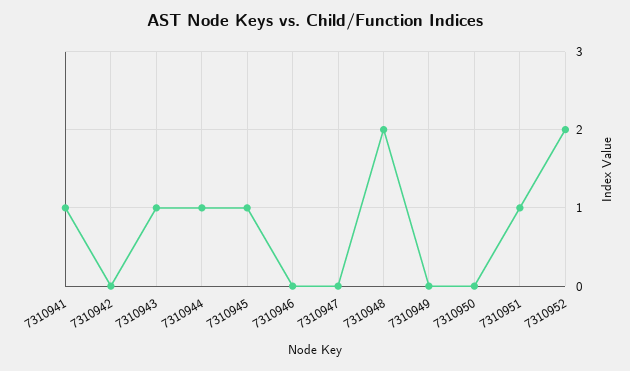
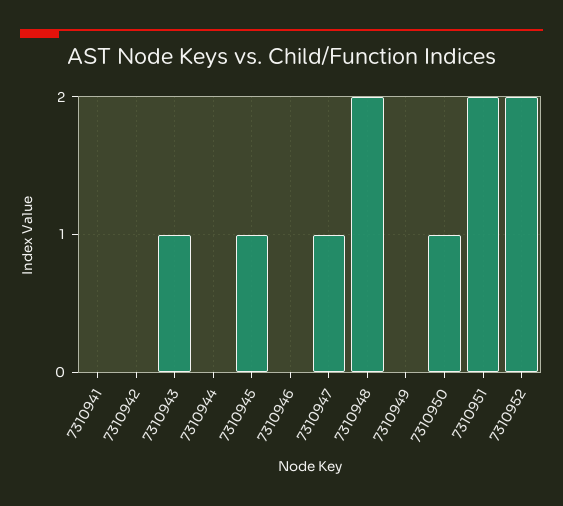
7310941: 1 -> 0
7310944: 1 -> 0
7310947: 0 -> 1
7310950: 0 -> 1
7310951: 1 -> 2

